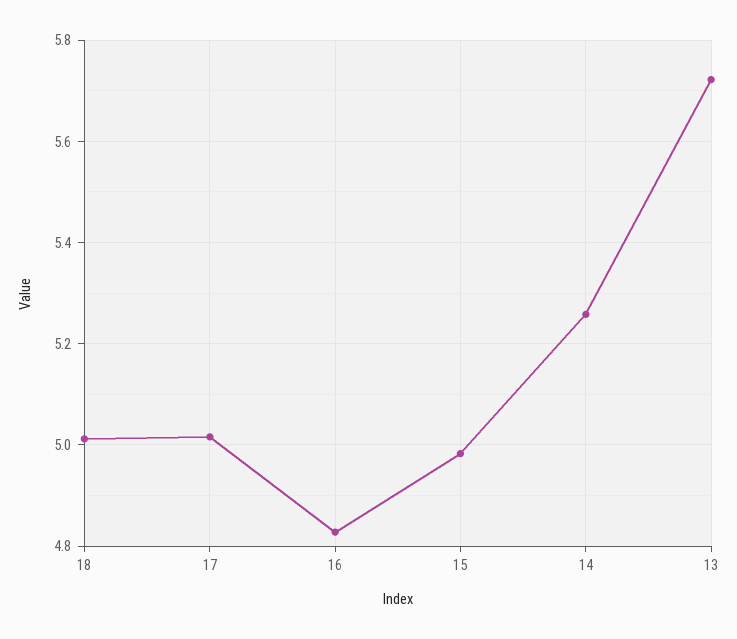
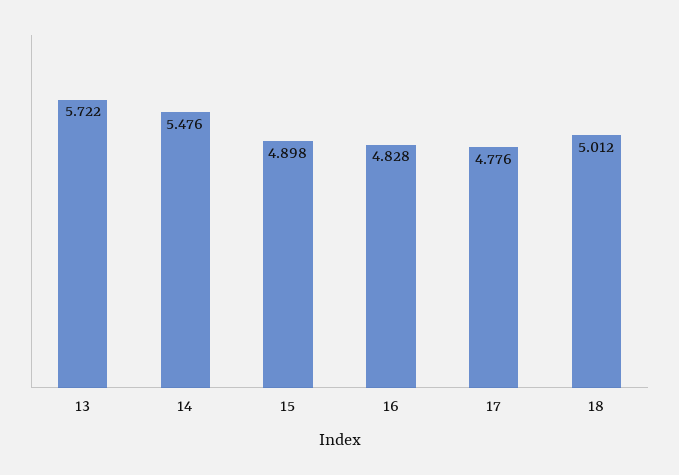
17: 5.02 -> 4.776
15: 4.98 -> 4.898
14: 5.26 -> 5.476

